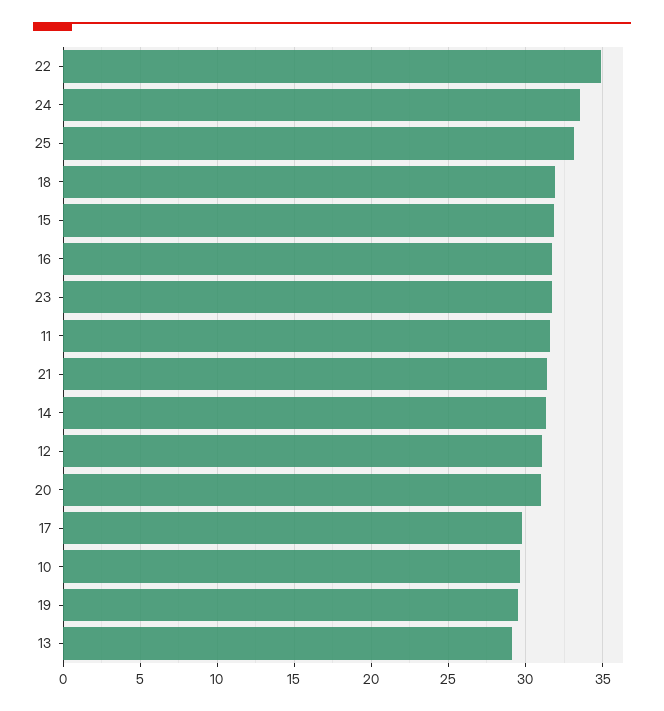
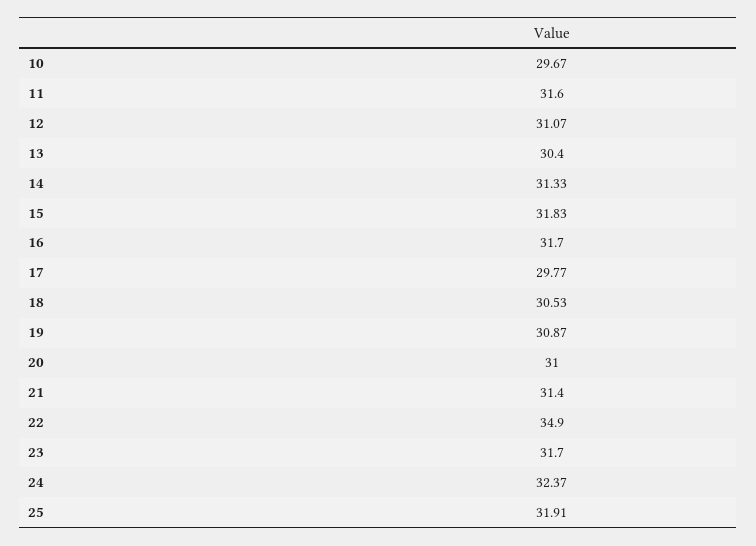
24: 33.5 -> 32.37
25: 33 -> 31.91
18: 32 -> 30.53
19: 29.5 -> 30.87
13: 29 -> 30.4

